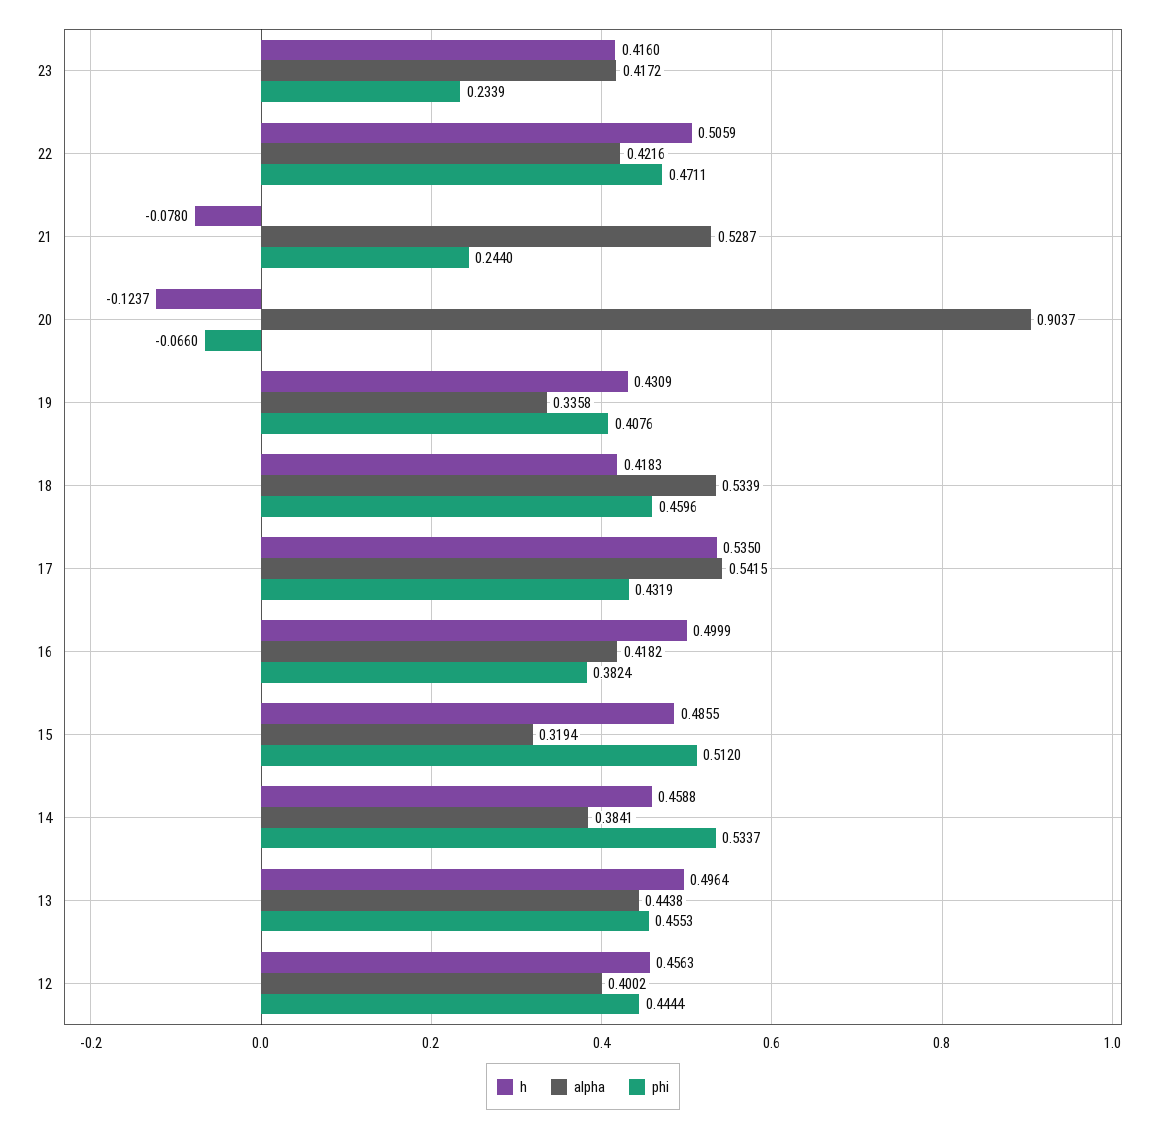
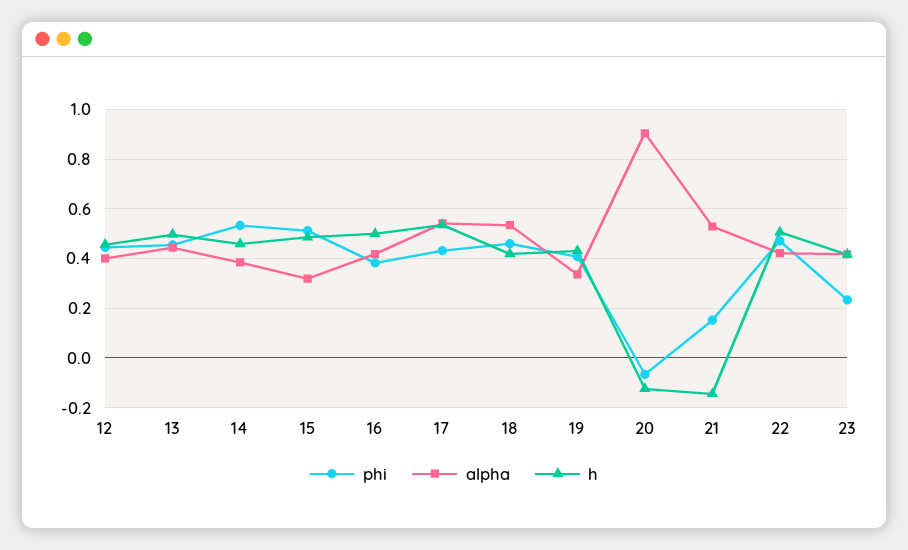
h, 21: -0.078 -> -0.15
phi, 21: 0.244 -> 0.15

